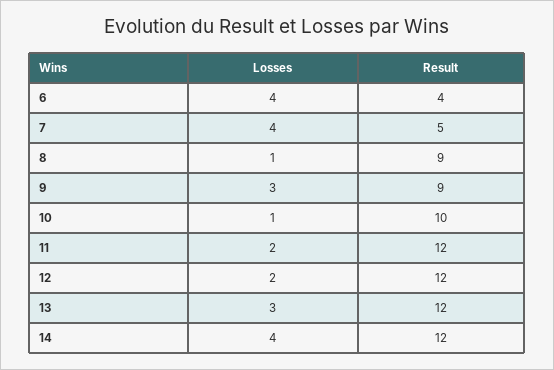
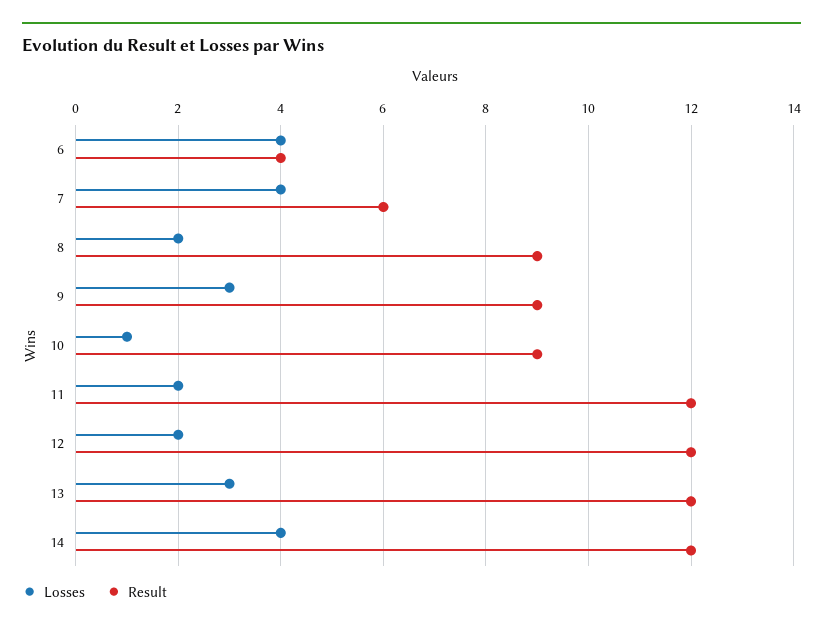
Result, 7: 5 -> 6
Losses, 8: 1 -> 2
Result, 10: 10 -> 9

